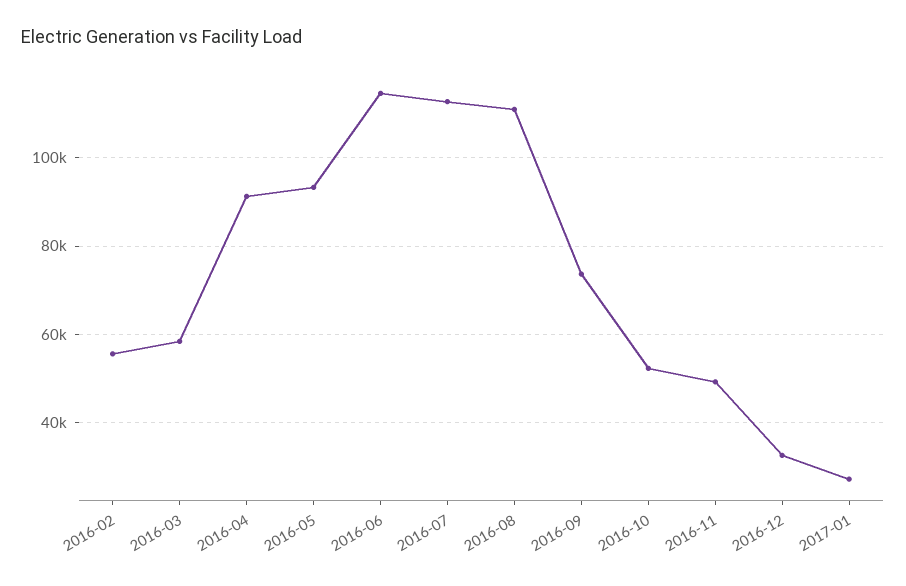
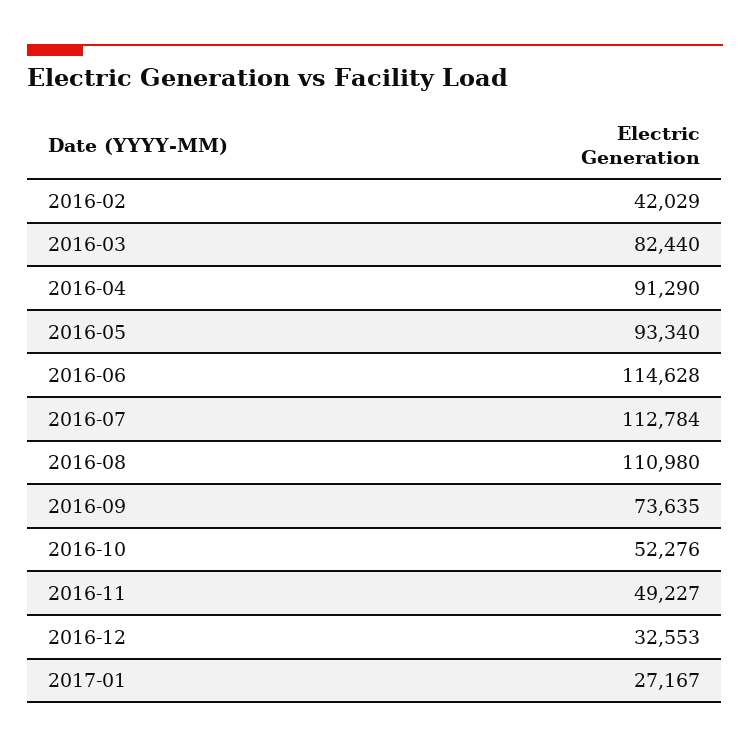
2016-02: 56000 -> 42029
2016-03: 58000 -> 82440

